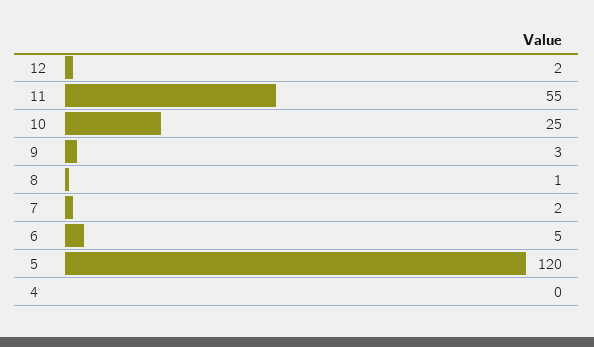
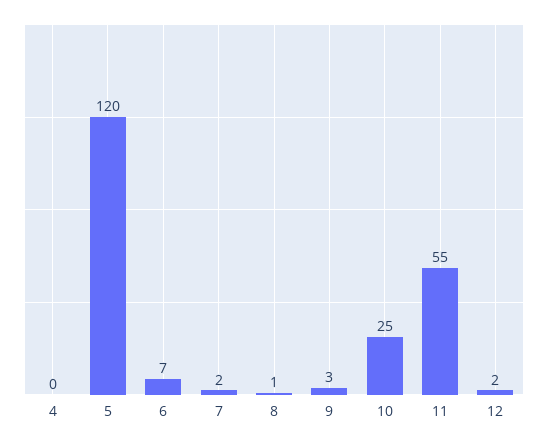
6: 5 -> 7

